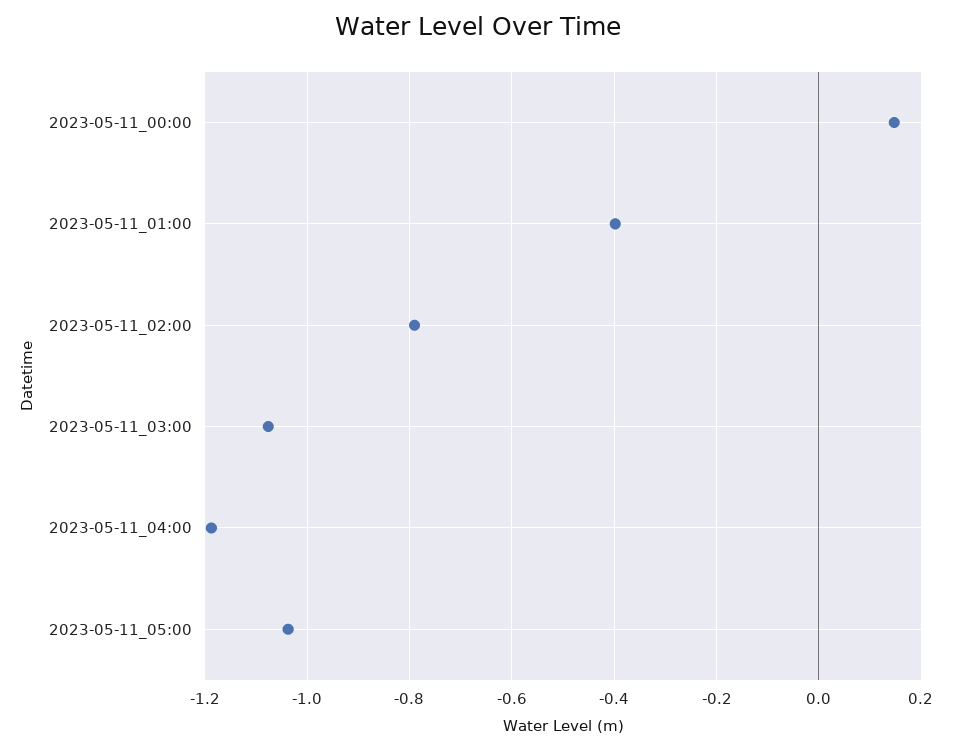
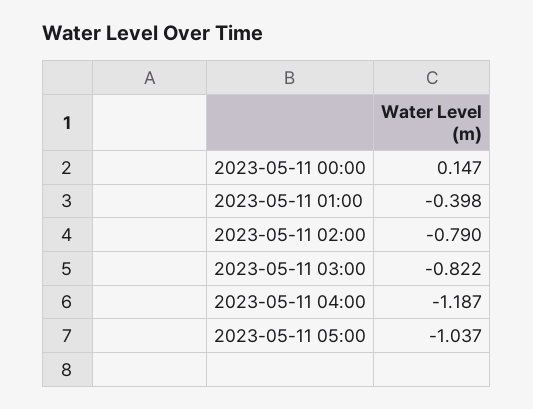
2023-05-11_03:00: -1.08 -> -0.822

